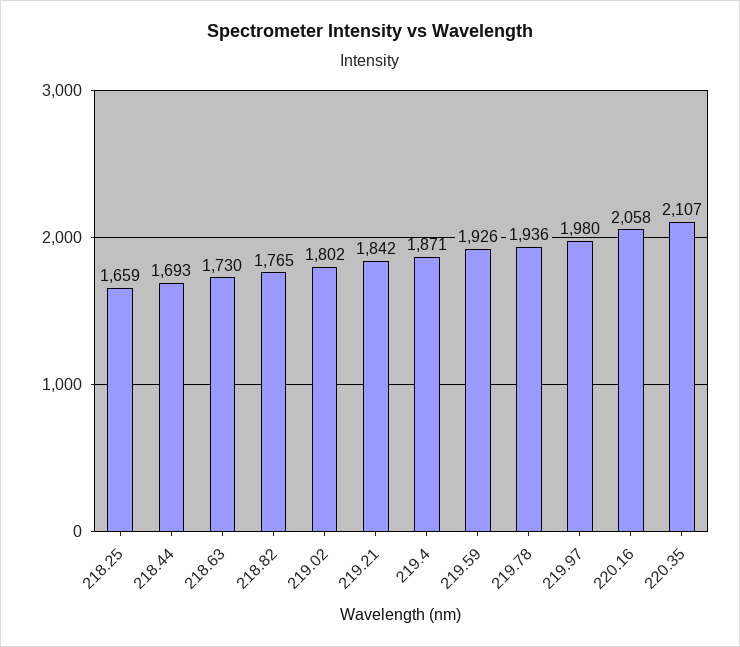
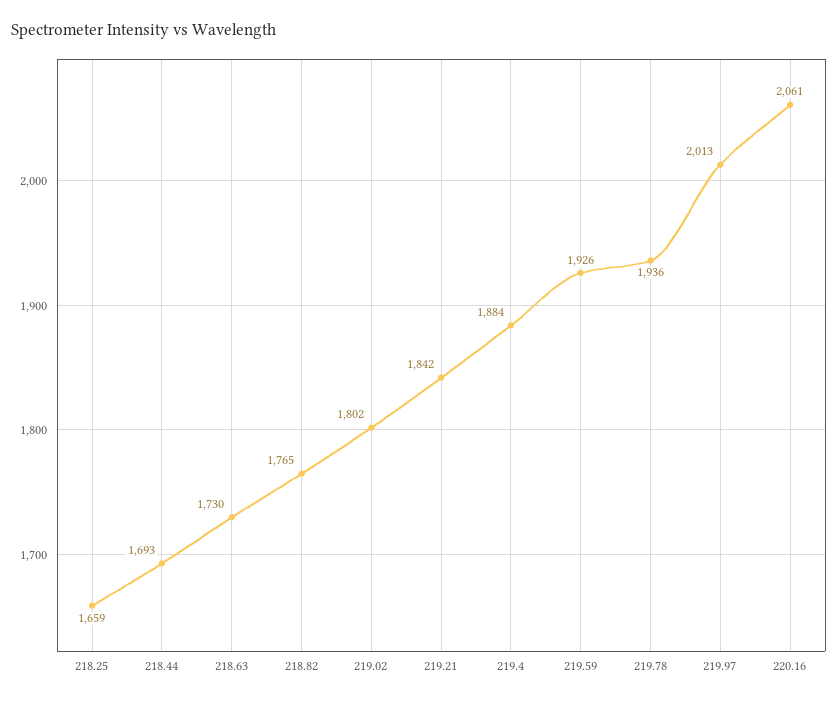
219.4: 1871 -> 1884
219.97: 1980 -> 2013
220.16: 2058 -> 2061
220.35: 2107 -> none

